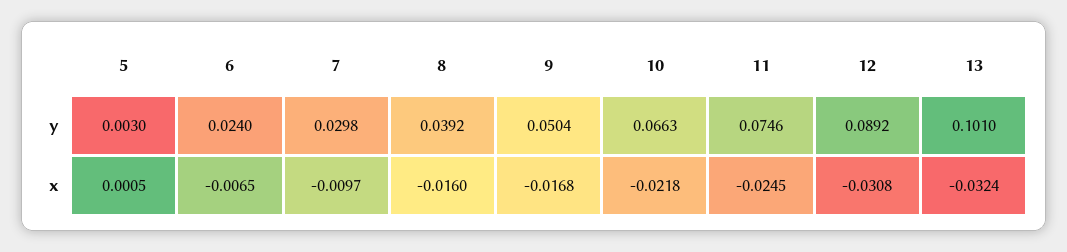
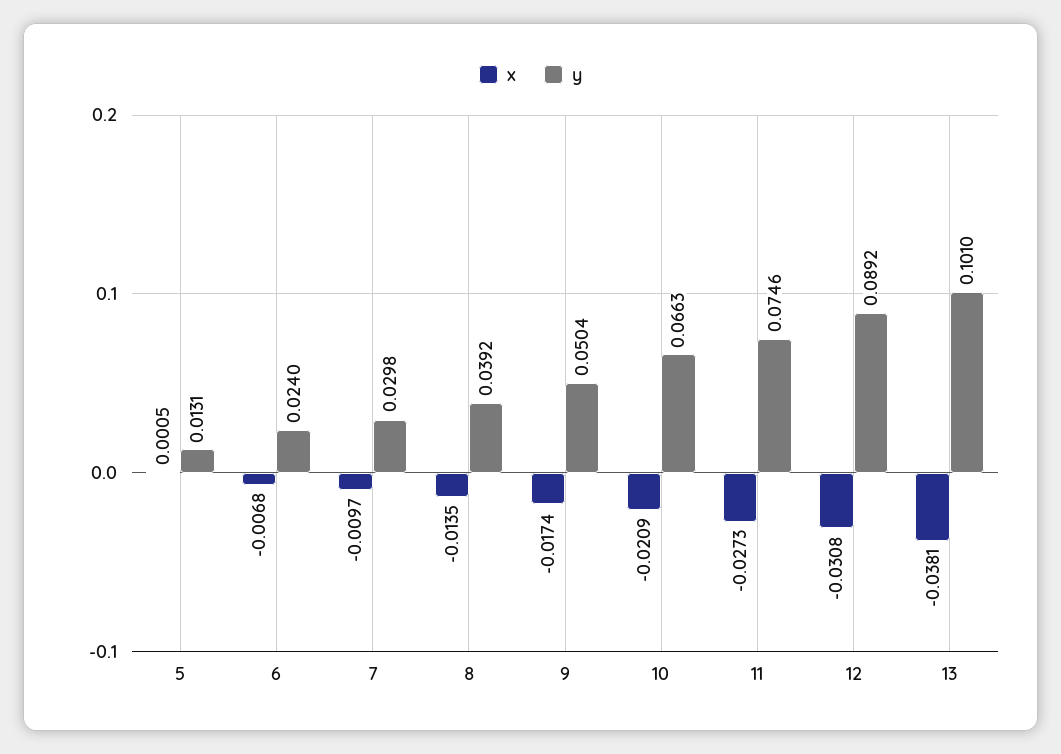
y, 5: 0.003 -> 0.0131
x, 6: -0.0065 -> -0.0068
x, 8: -0.016 -> -0.0135
x, 9: -0.0168 -> -0.0174
x, 10: -0.0218 -> -0.0209
x, 11: -0.0245 -> -0.0273
x, 13: -0.0324 -> -0.0381

